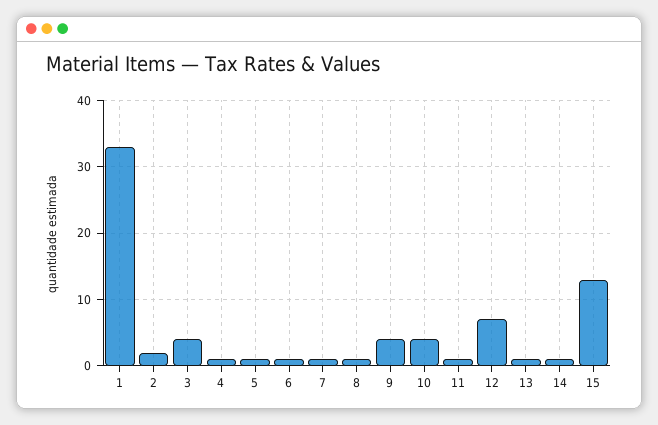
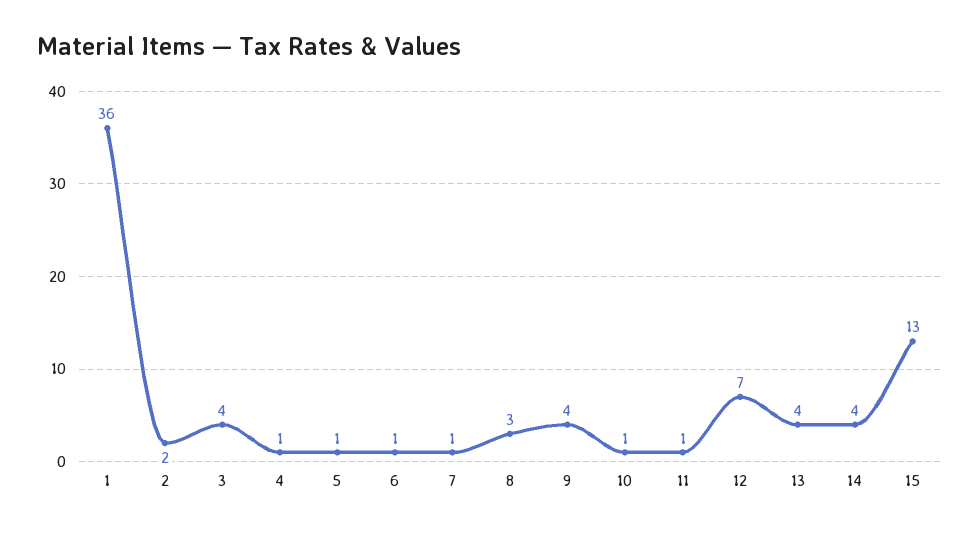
1: 33 -> 36
8: 1 -> 3
10: 4 -> 1
13: 1 -> 4
14: 1 -> 4

